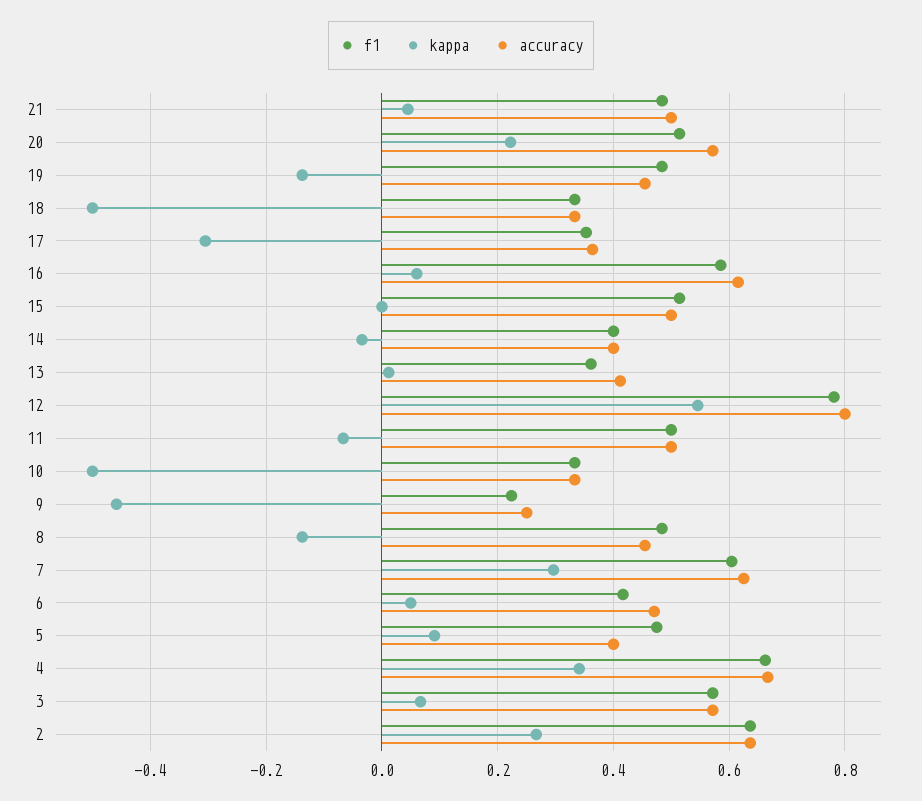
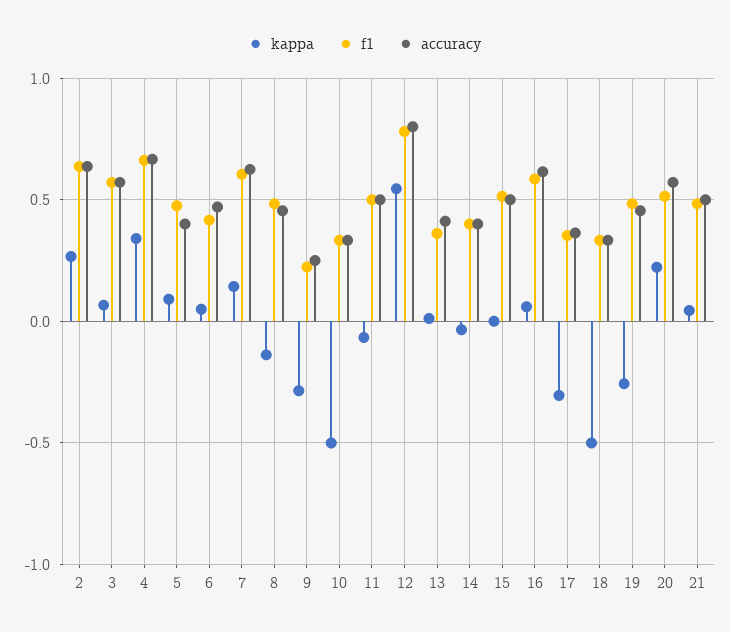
kappa, 19: -0.14 -> -0.25
kappa, 9: -0.46 -> -0.3
kappa, 7: 0.3 -> 0.15

